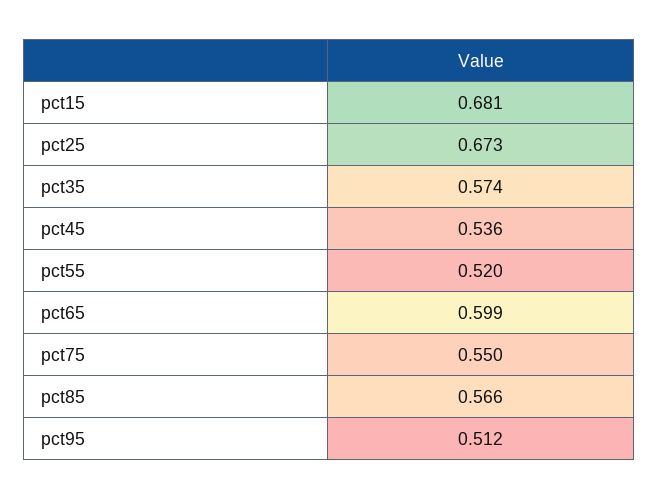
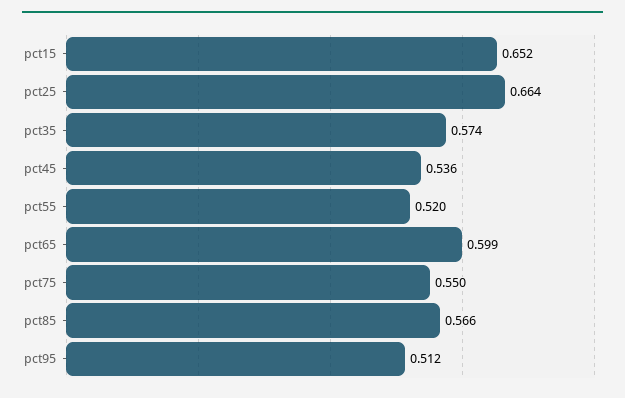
pct15: 0.681 -> 0.652
pct25: 0.673 -> 0.664

